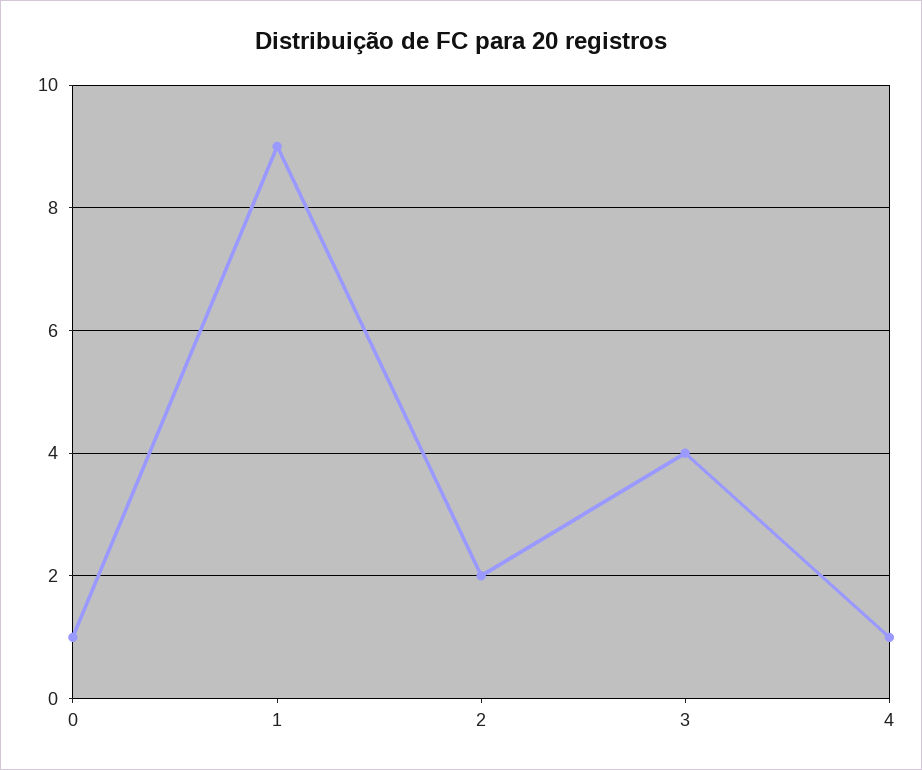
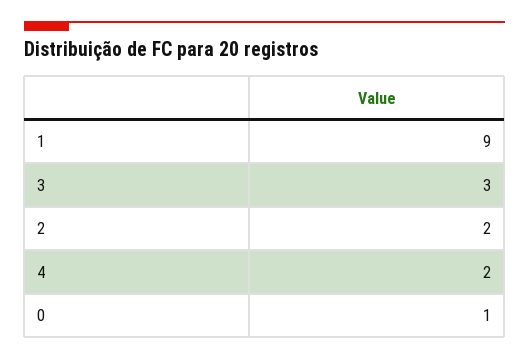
3: 4 -> 3
4: 1 -> 2

